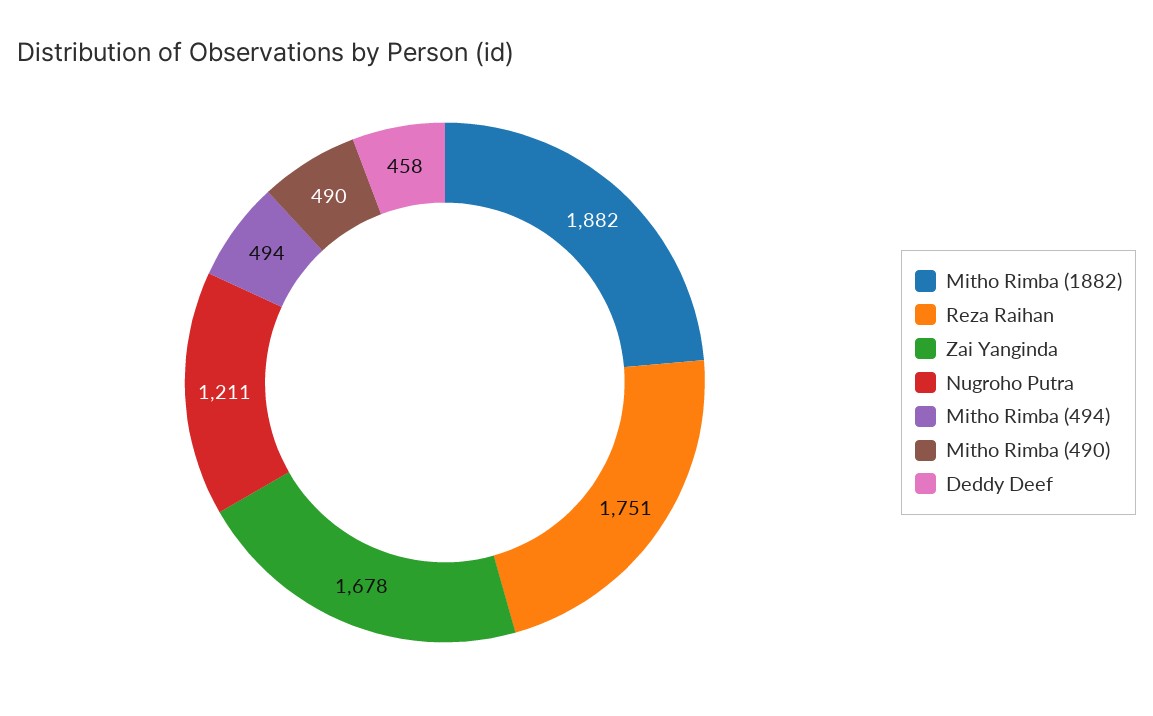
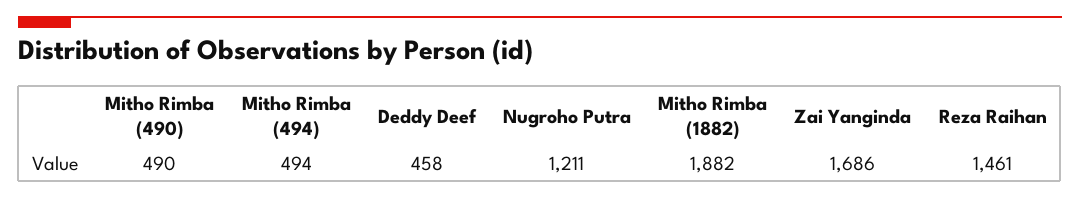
Reza Raihan: 1751 -> 1461
Zai Yanginda: 1678 -> 1686

